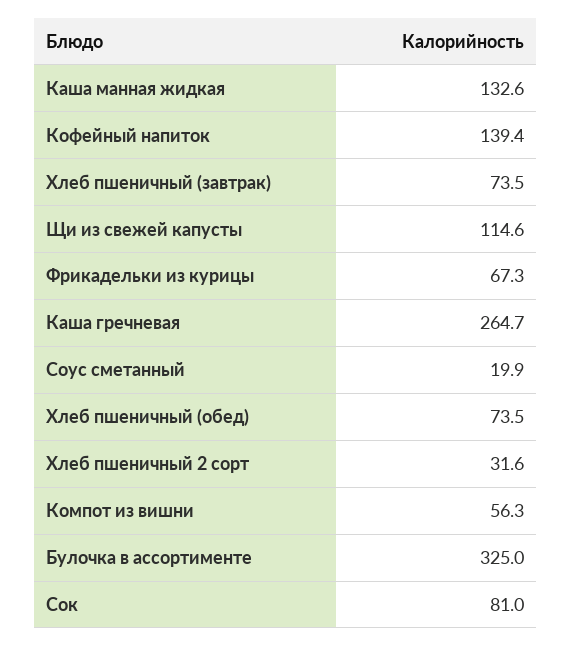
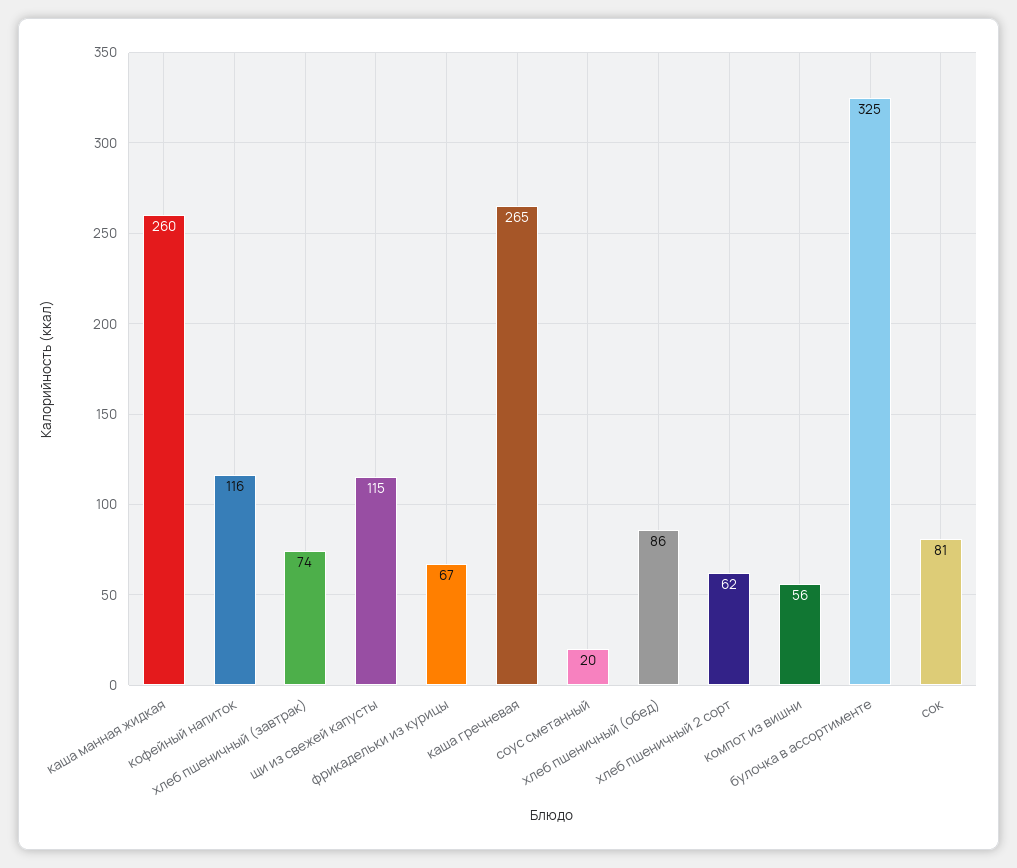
Каша манная жидкая: 132.6 -> 260
Кофейный напиток: 139.4 -> 116
Хлеб пшеничный (обед): 73.5 -> 86
Хлеб пшеничный 2 сорт: 31.6 -> 62

